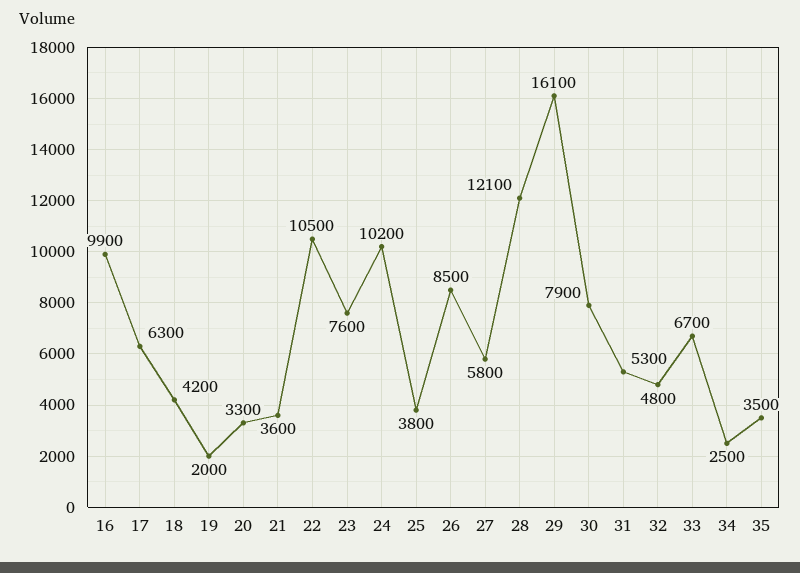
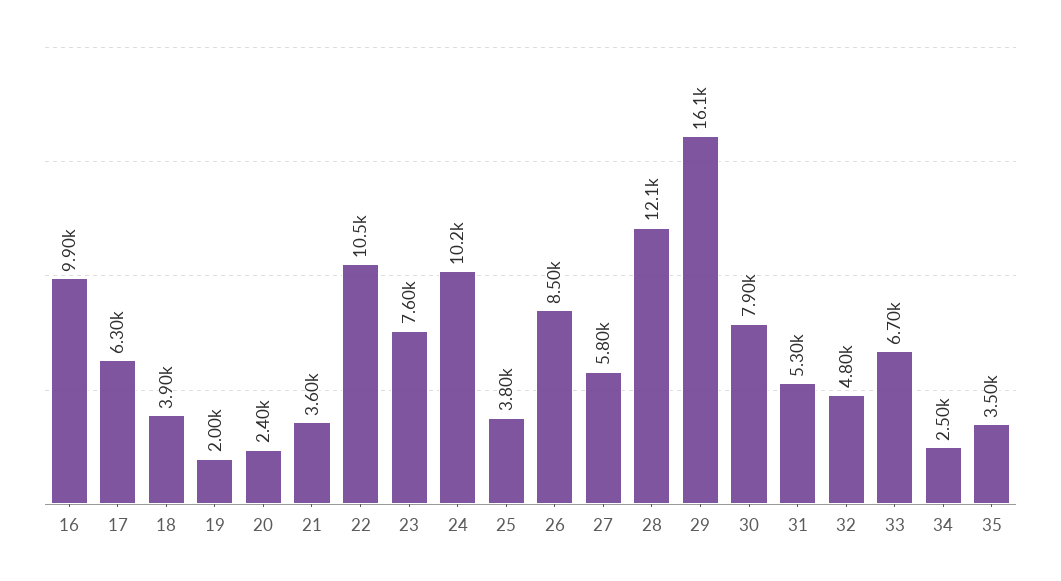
18: 4200 -> 3900
20: 3300 -> 2400

